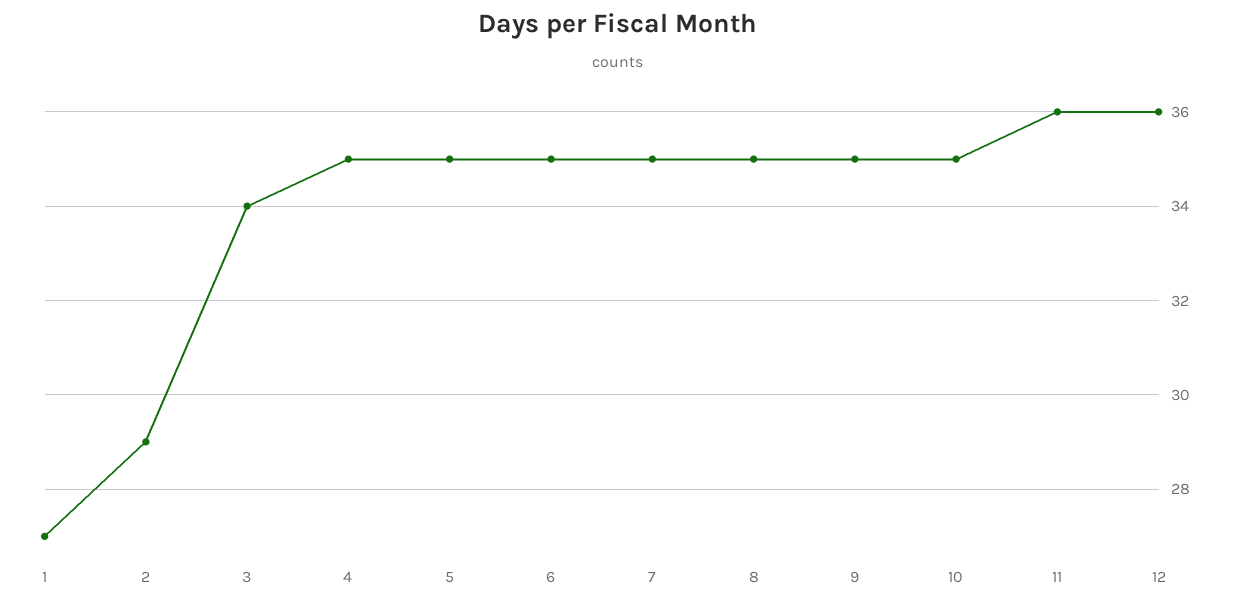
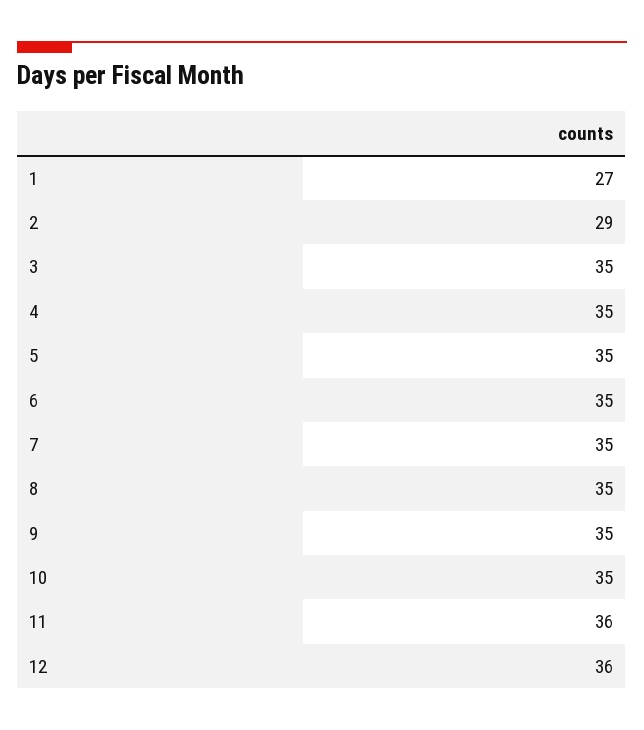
3: 34 -> 35

